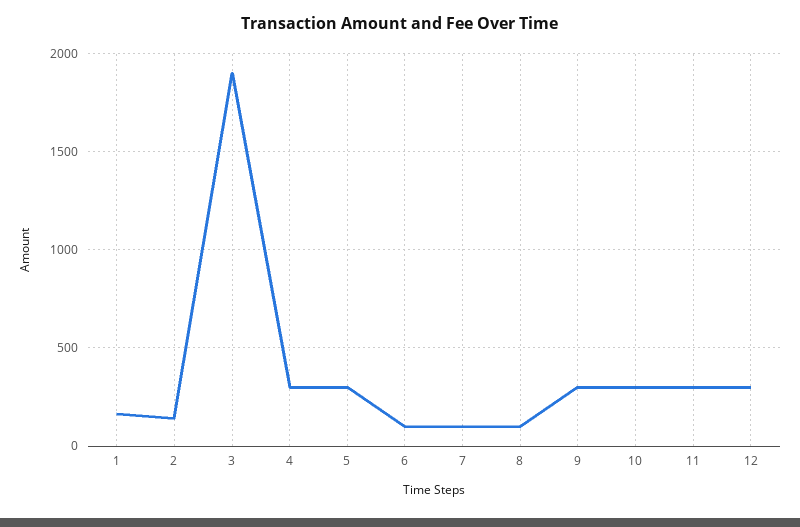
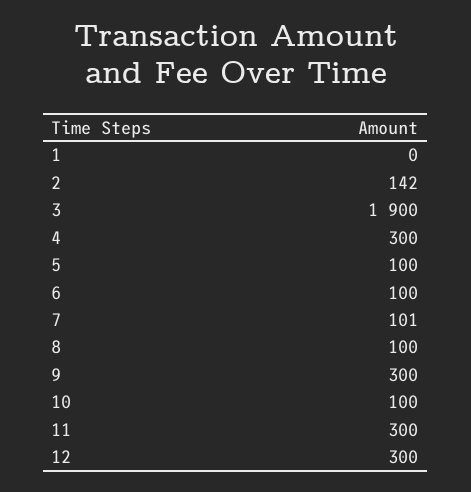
1: 150 -> 0
5: 300 -> 100
10: 300 -> 100

